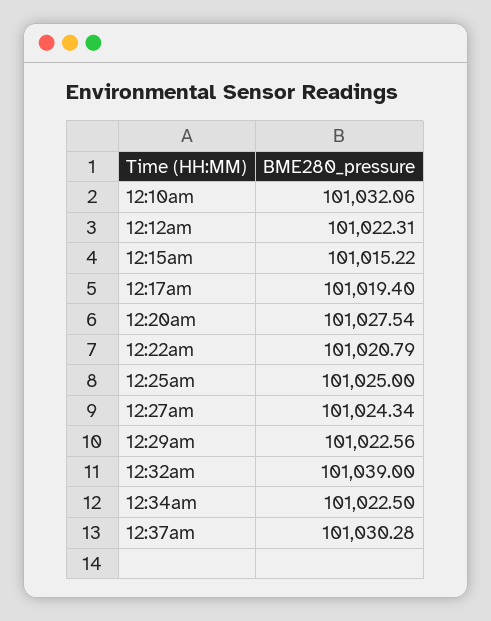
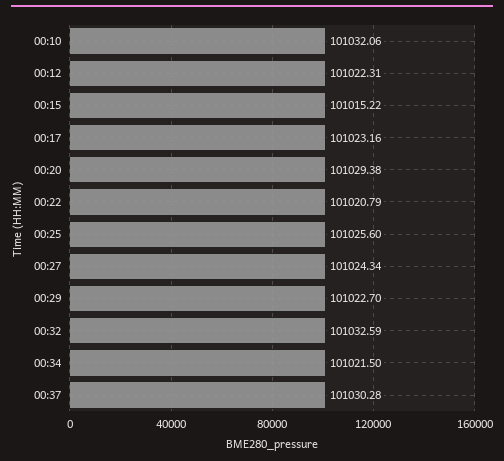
12:17am: 101019.4 -> 101023.16
12:20am: 101027.54 -> 101029.38
12:25am: 101025 -> 101025.6
12:29am: 101022.56 -> 101022.7
12:32am: 101039 -> 101032.59
12:34am: 101022.5 -> 101021.5

